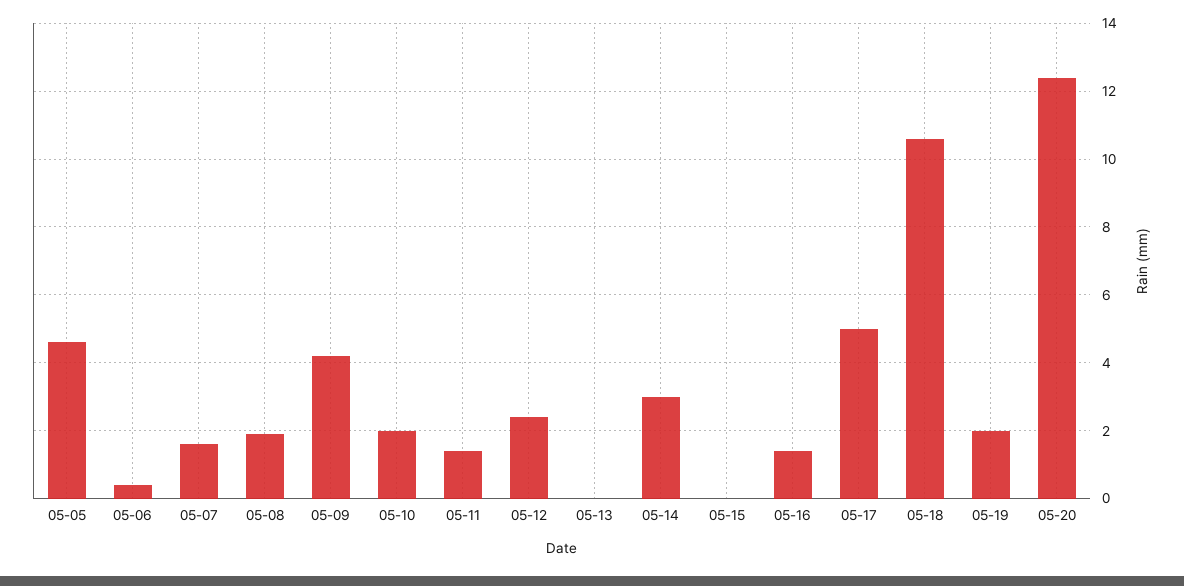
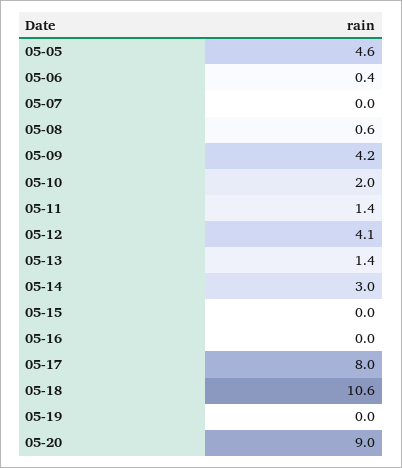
05-07: 1.5 -> 0
05-08: 2 -> 0.6
05-12: 2.5 -> 4.1
05-13: 0 -> 1.4
05-16: 1.5 -> 0
05-17: 5 -> 8
05-19: 2 -> 0
05-20: 12.5 -> 9

